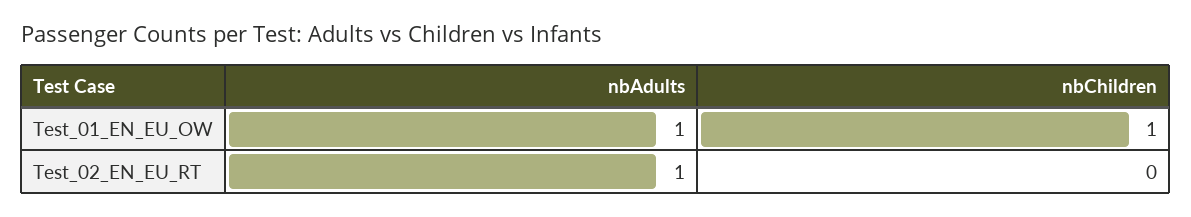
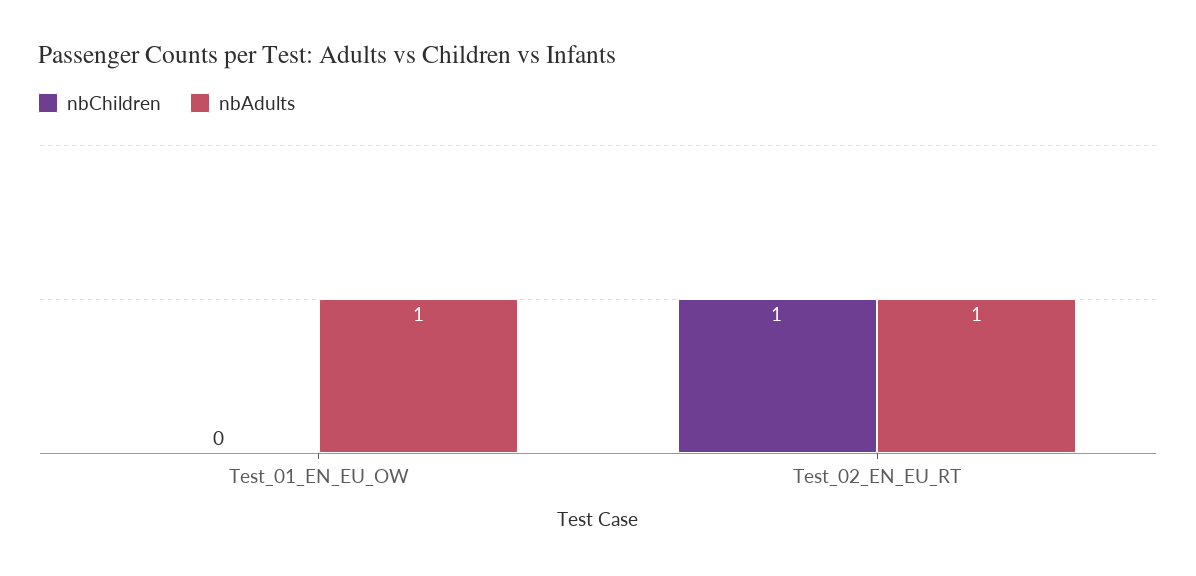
nbChildren, Test_01_EN_EU_OW: 1 -> 0
nbChildren, Test_02_EN_EU_RT: 0 -> 1

